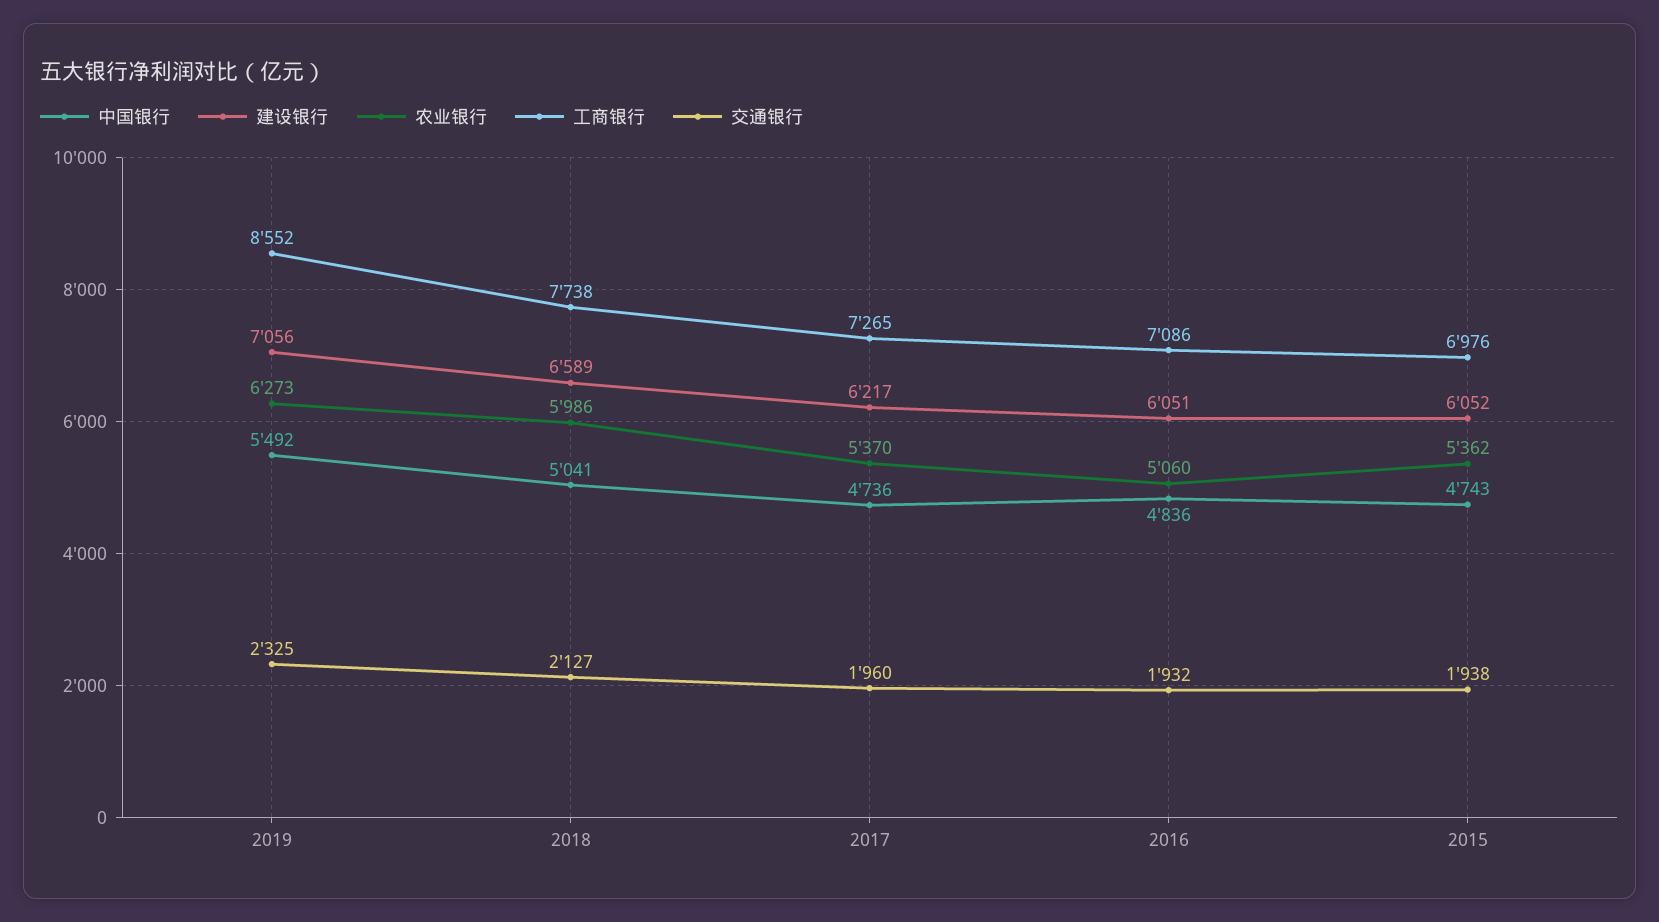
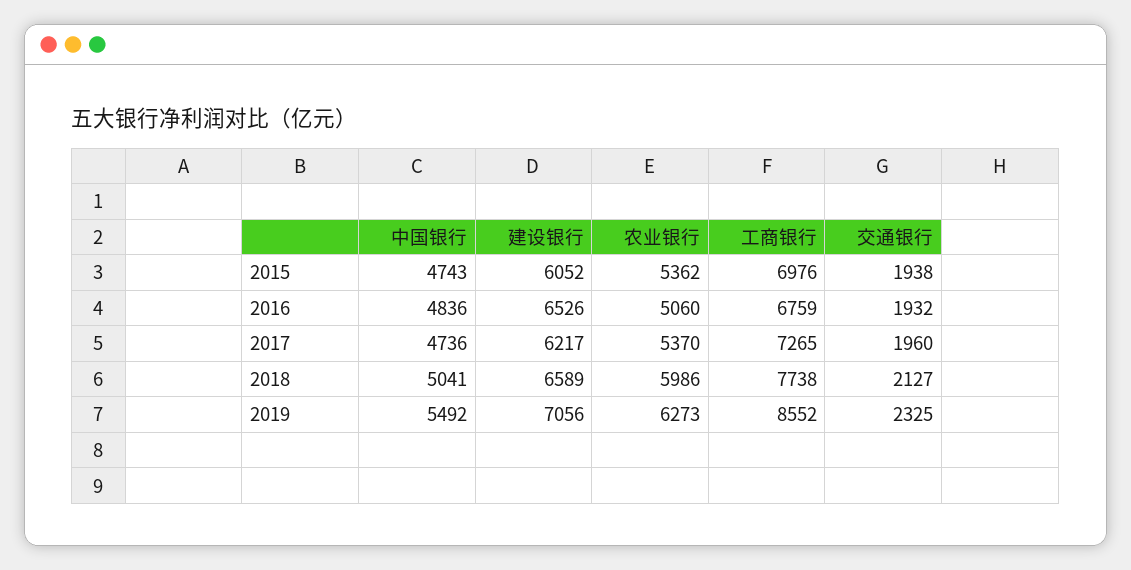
建设银行, 2016: 6051 -> 6526
工商银行, 2016: 7086 -> 6759

